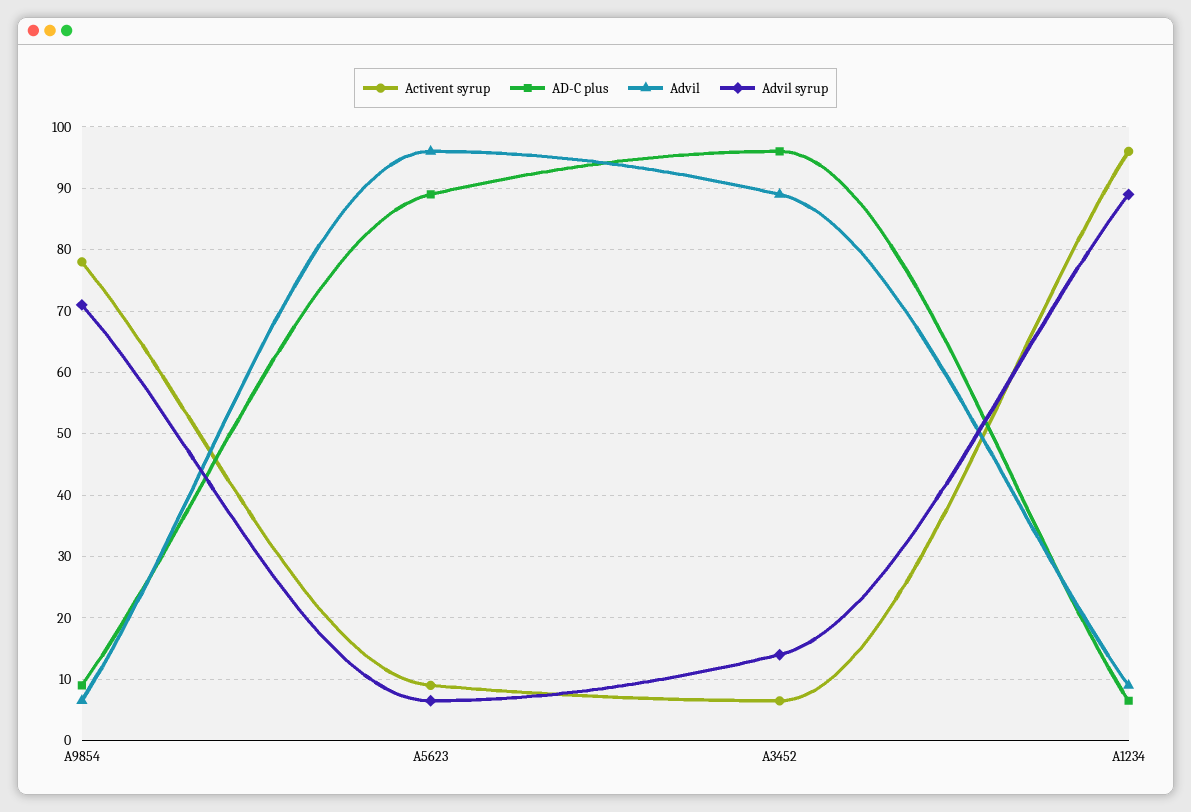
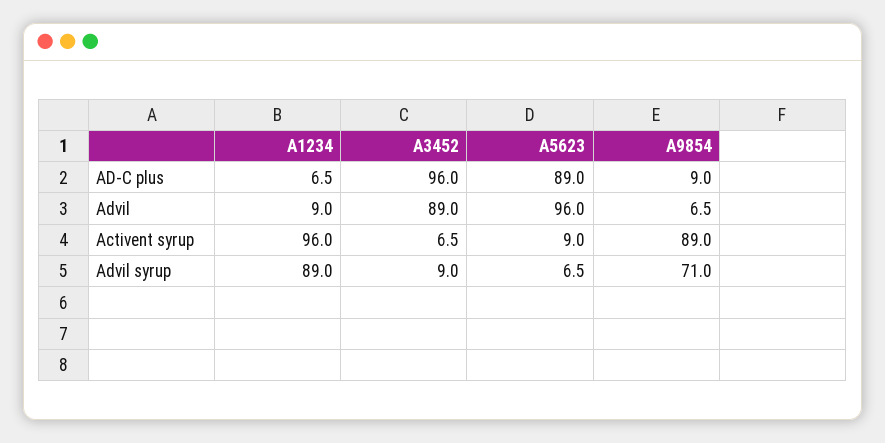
Activent syrup, A9854: 78 -> 89
Advil syrup, A3452: 14 -> 9

